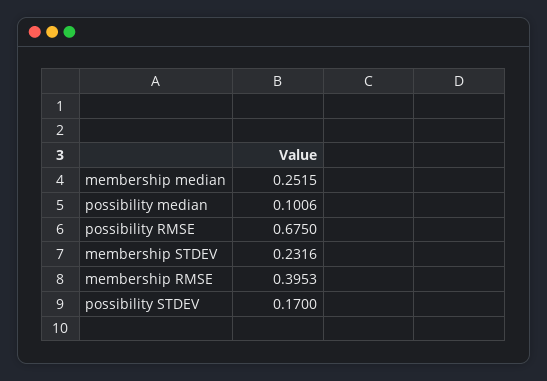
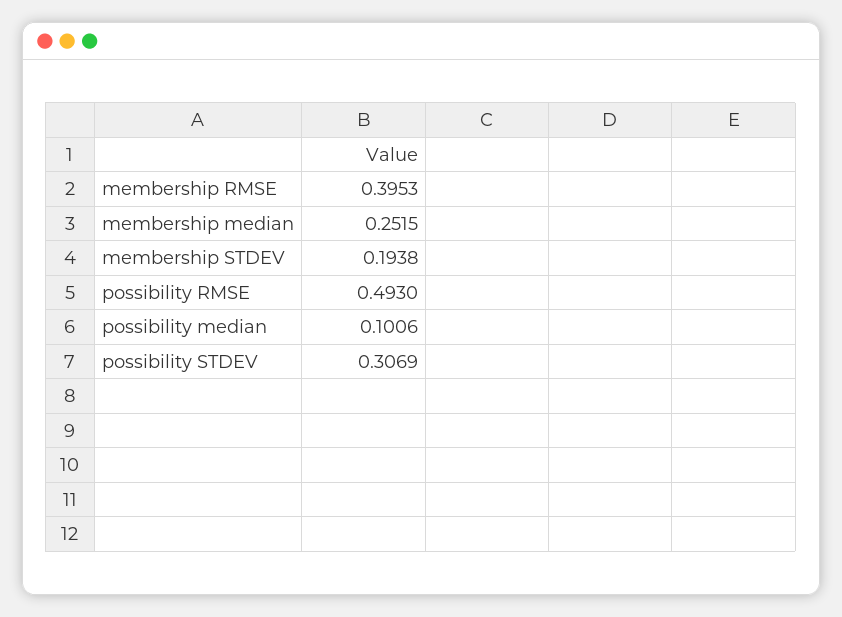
possibility RMSE: 0.675 -> 0.493
membership STDEV: 0.2316 -> 0.1938
possibility STDEV: 0.17 -> 0.3069

